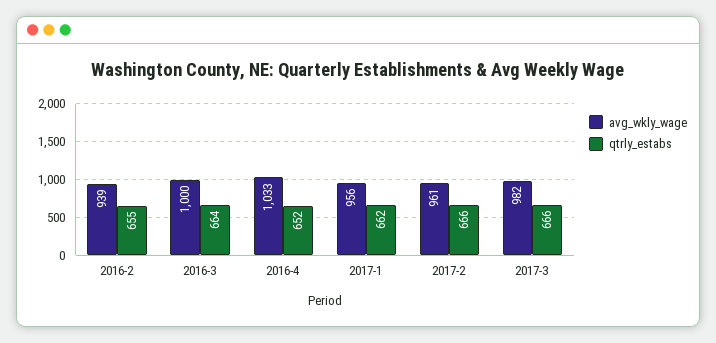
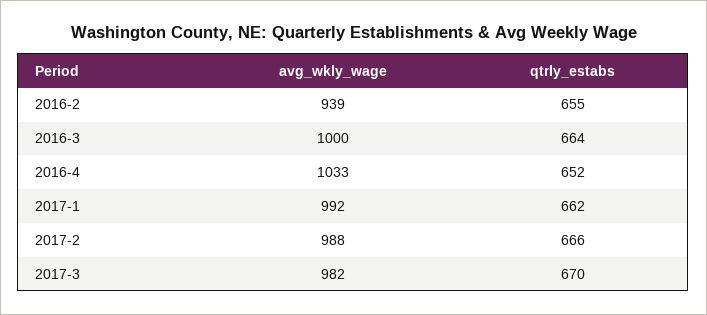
avg_wkly_wage, 2017-1: 956 -> 992
avg_wkly_wage, 2017-2: 961 -> 988
qtrly_estabs, 2017-3: 666 -> 670

